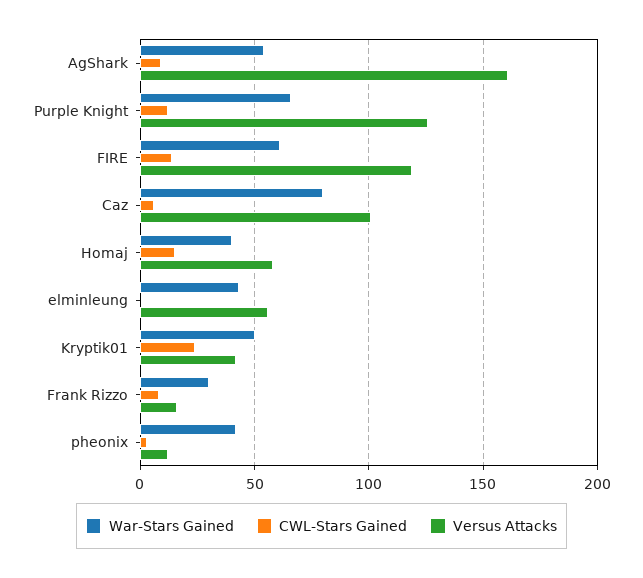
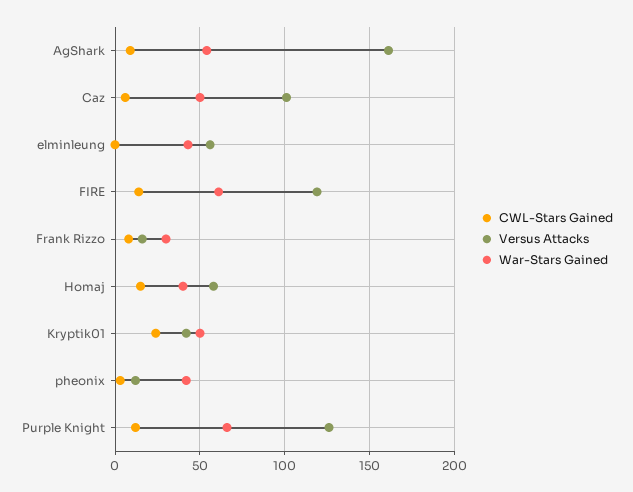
War-Stars Gained, Caz: 80 -> 50

